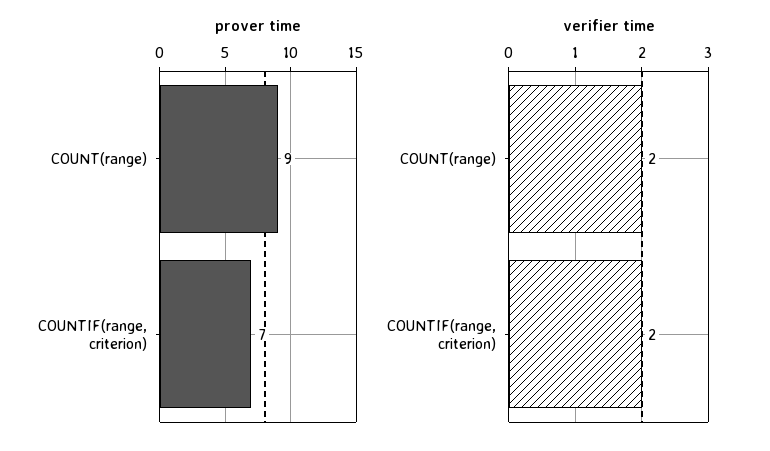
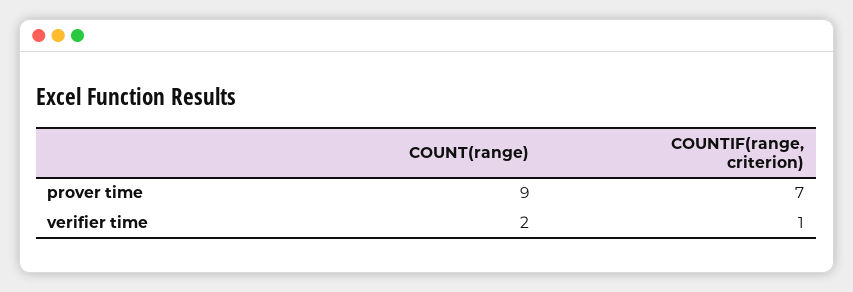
verifier time, COUNTIF(range, criterion): 2 -> 1

